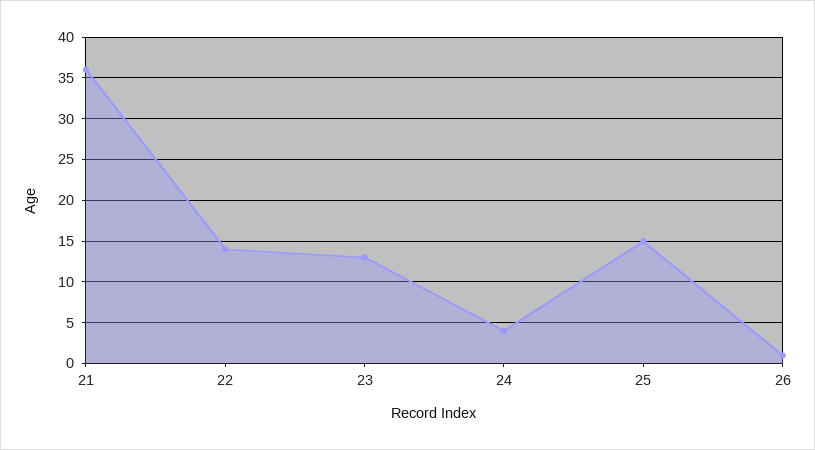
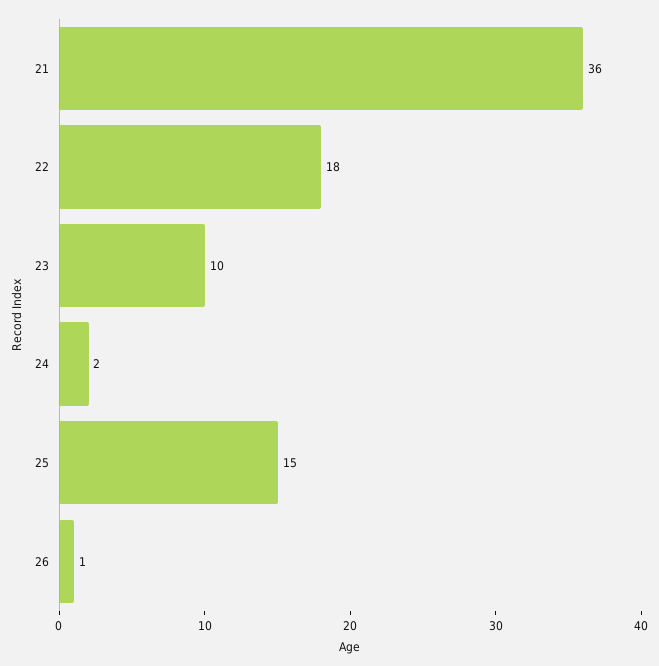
22: 14 -> 18
23: 13 -> 10
24: 4 -> 2

